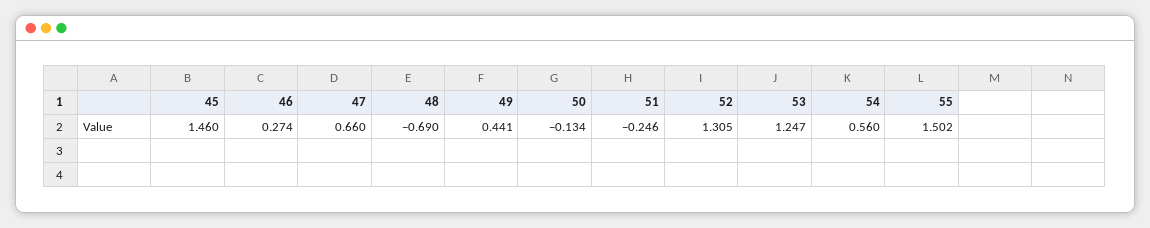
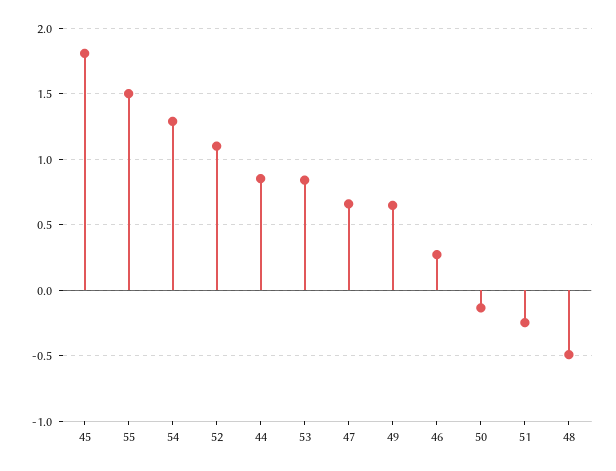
45: 1.46 -> 1.8
48: -0.69 -> -0.5
49: 0.441 -> 0.65
52: 1.305 -> 1.1
53: 1.247 -> 0.85
54: 0.56 -> 1.3
44: none -> 0.85

